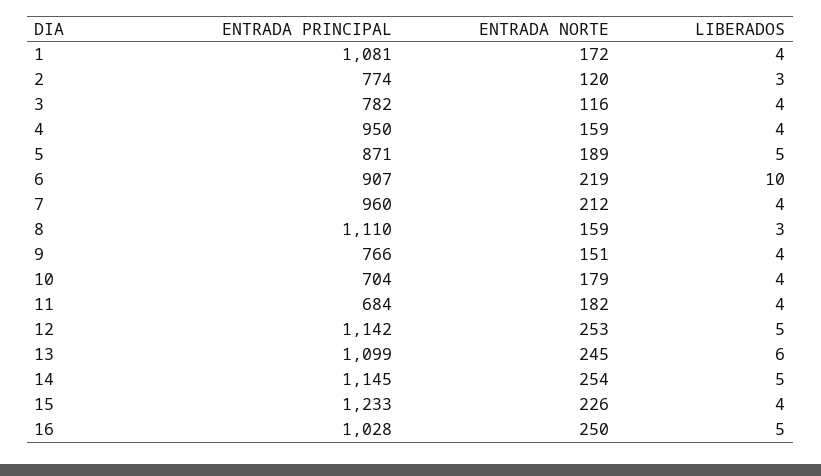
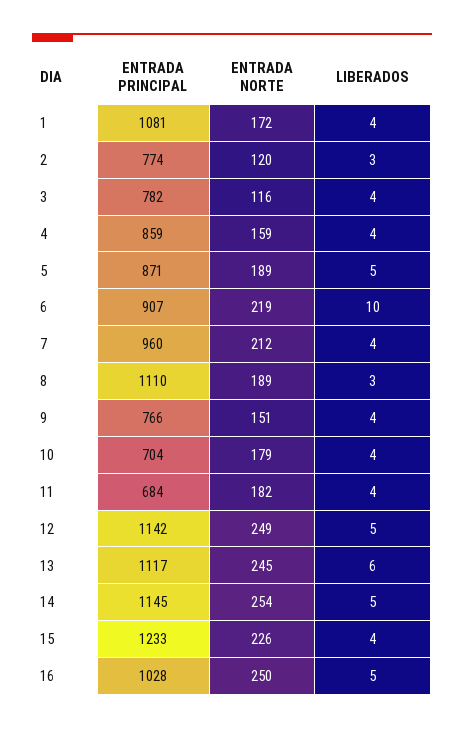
ENTRADA PRINCIPAL, 4: 950 -> 859
ENTRADA NORTE, 8: 159 -> 189
ENTRADA NORTE, 12: 253 -> 249
ENTRADA PRINCIPAL, 13: 1099 -> 1117

